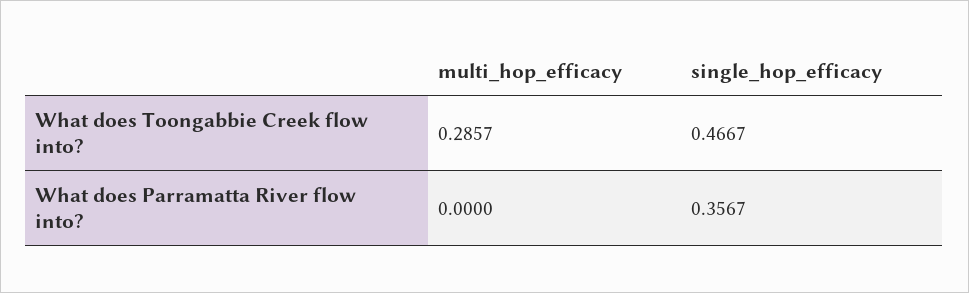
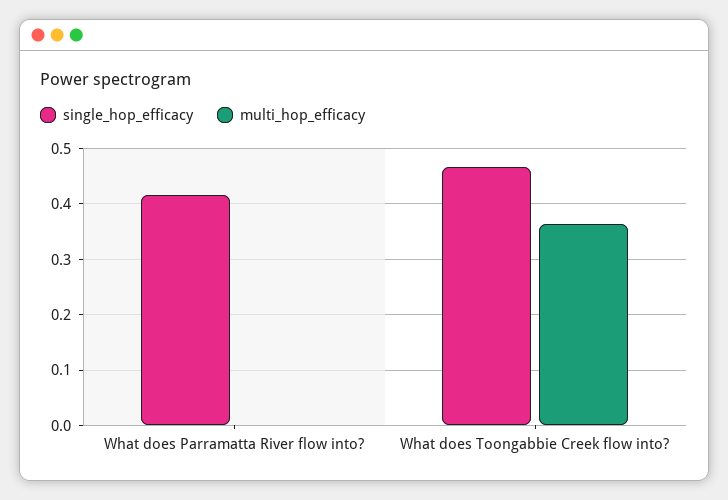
multi_hop_efficacy, What does Toongabbie Creek flow into?: 0.2857 -> 0.36
single_hop_efficacy, What does Parramatta River flow into?: 0.3567 -> 0.42

